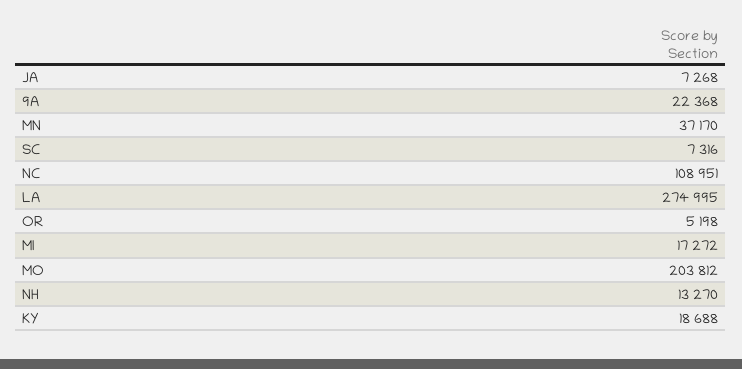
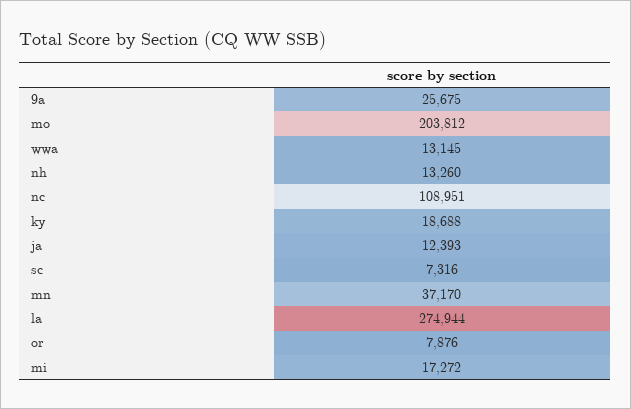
JA: 7268 -> 12393
9A: 22368 -> 25675
LA: 274995 -> 274944
OR: 5198 -> 7876
NH: 13270 -> 13260
wwa: none -> 13145

